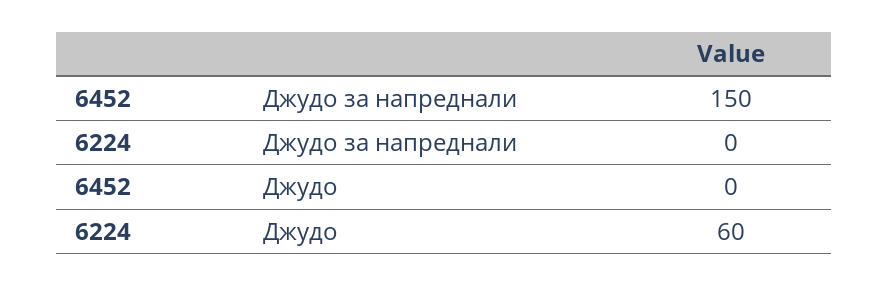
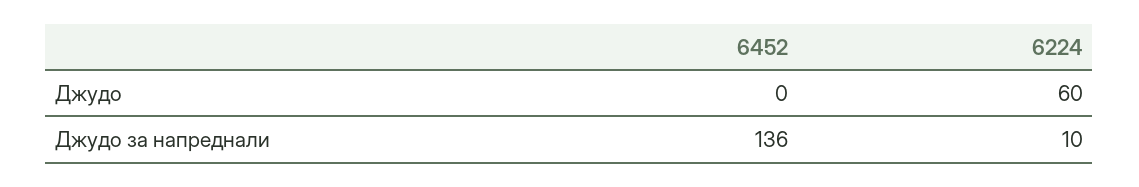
6452, Джудо за напреднали: 150 -> 136
6224, Джудо за напреднали: 0 -> 10

